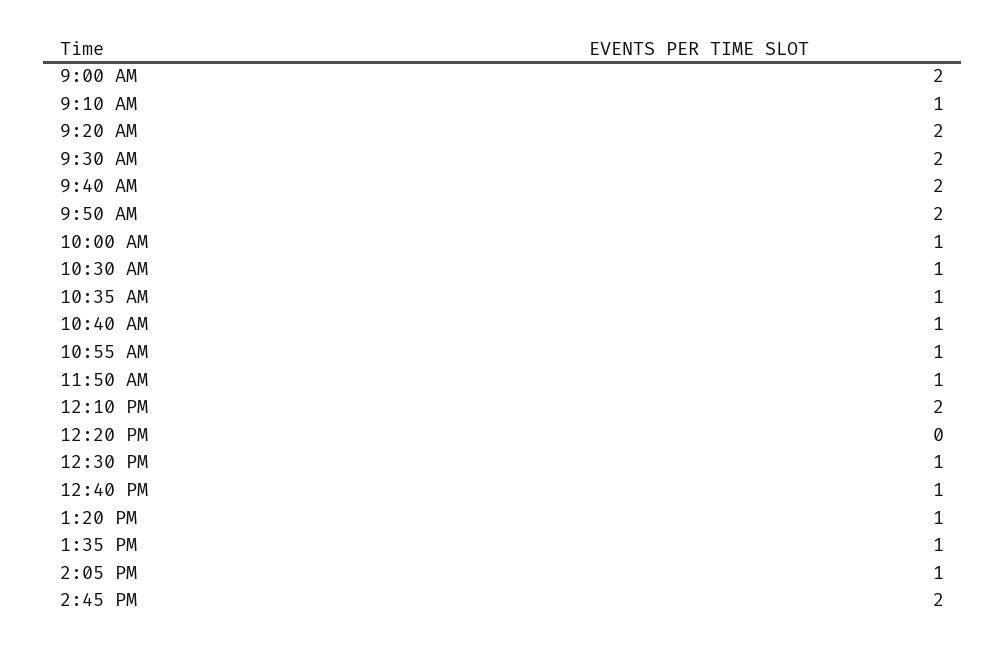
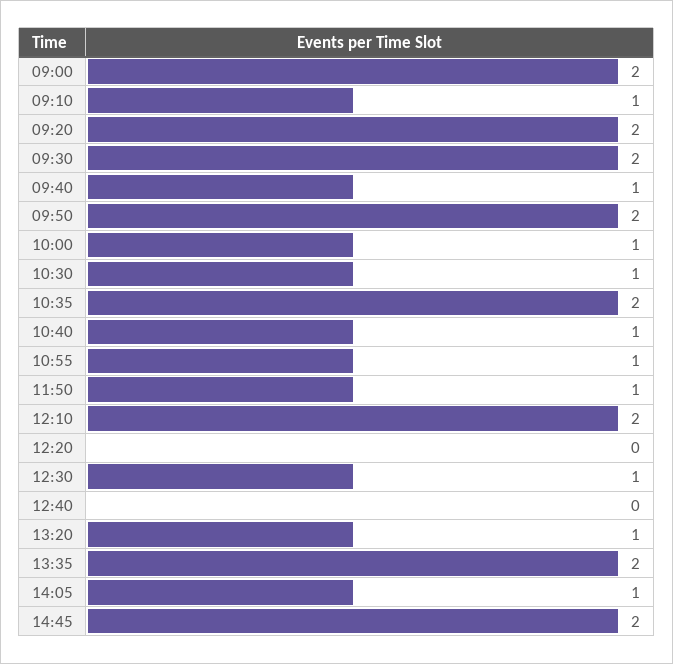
9:40 AM: 2 -> 1
10:35 AM: 1 -> 2
12:40 PM: 1 -> 0
1:35 PM: 1 -> 2

